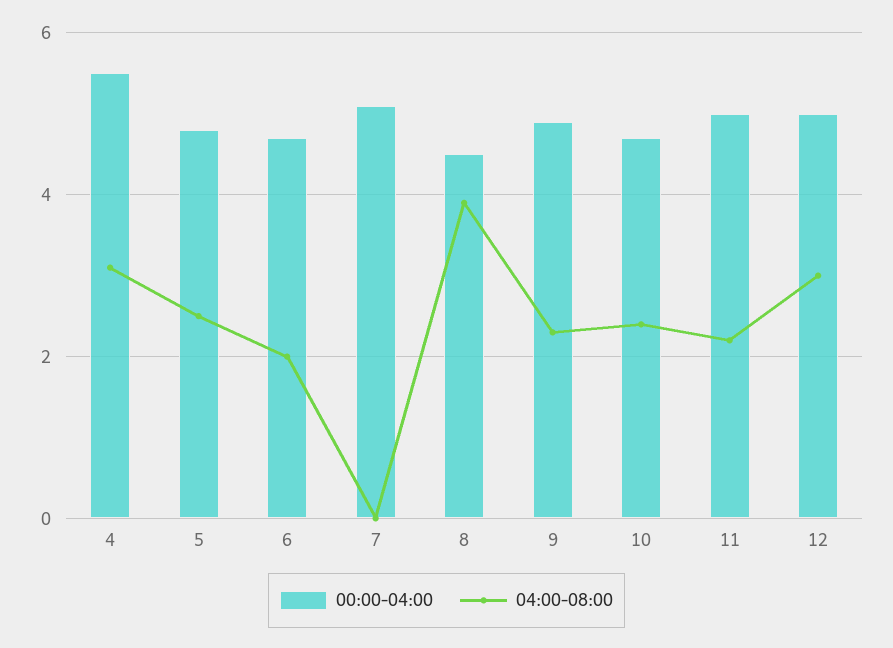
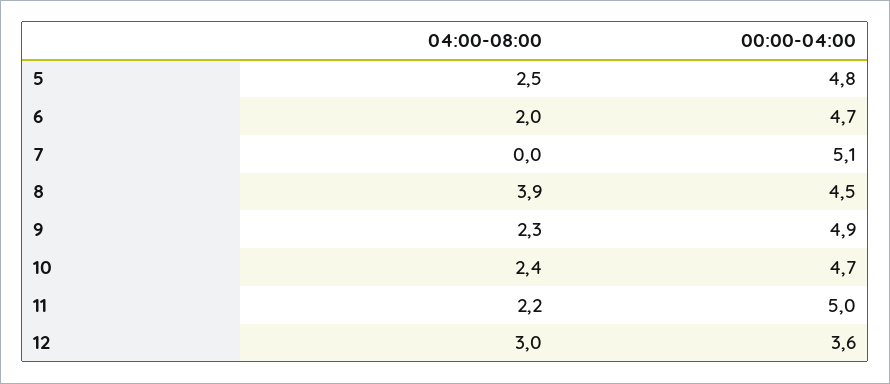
00:00-04:00, 4: 5.5 -> none
04:00-08:00, 4: 3 -> none
00:00-04:00, 12: 5 -> 3.6

